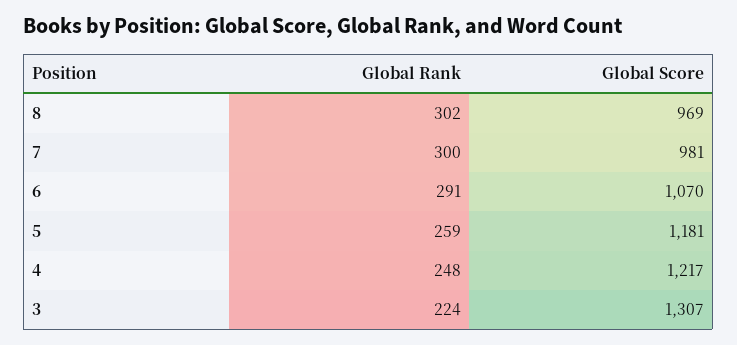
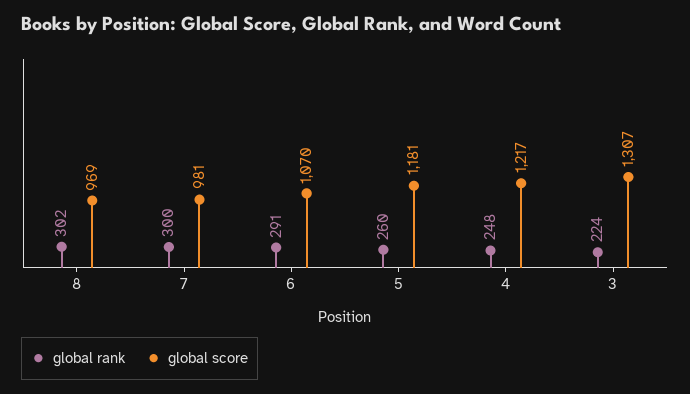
Global Rank, 5: 259 -> 260

